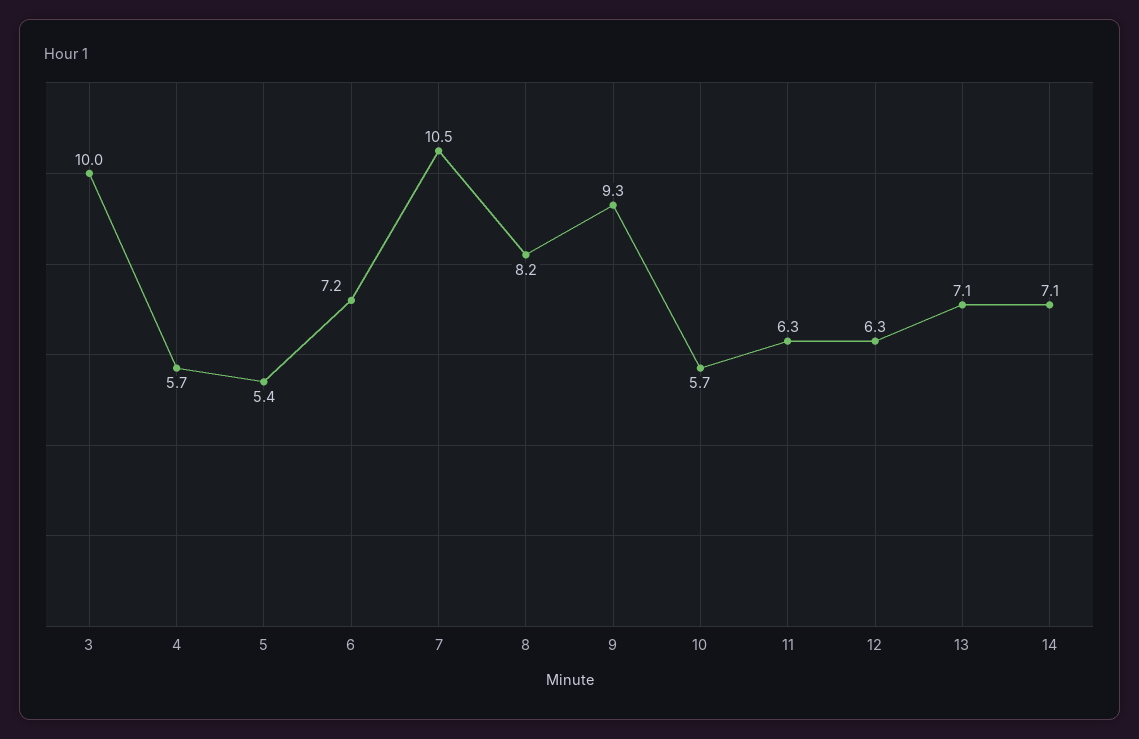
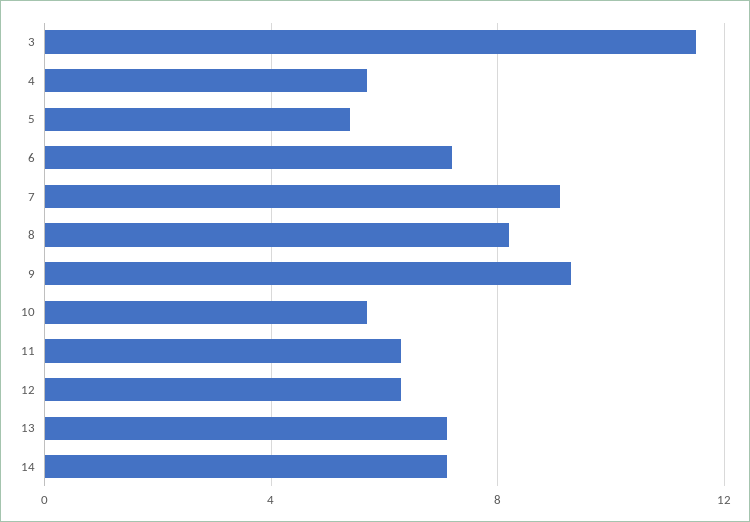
3: 10 -> 11.5
7: 10.5 -> 9

